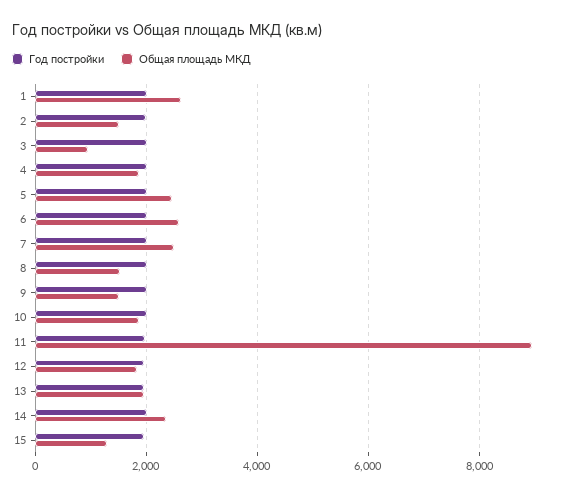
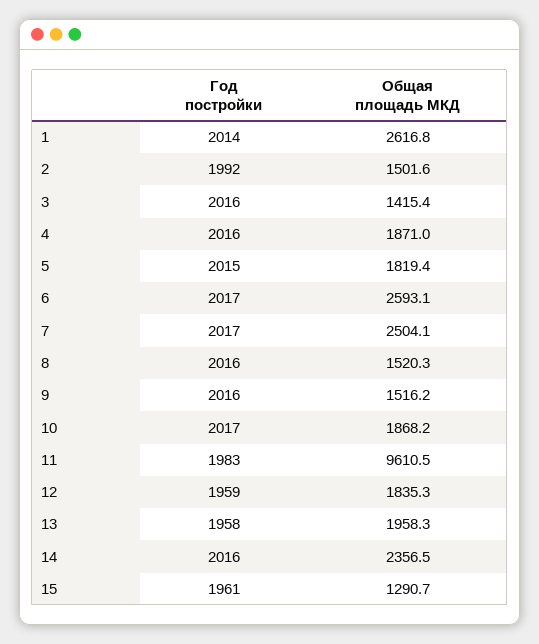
Общая площадь МКД, 3: 1000 -> 1415.4
Общая площадь МКД, 5: 2400 -> 1819.4
Общая площадь МКД, 11: 9000 -> 9610.5

